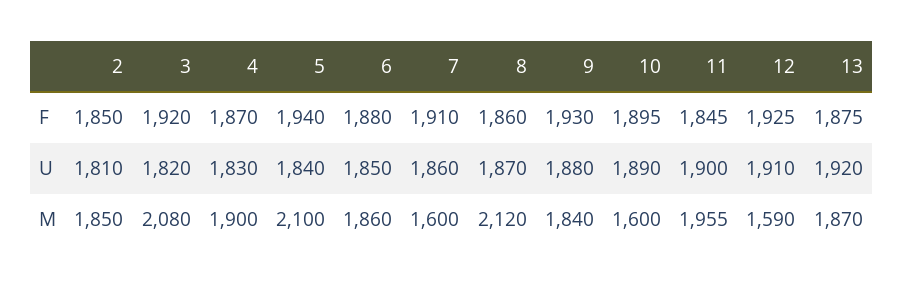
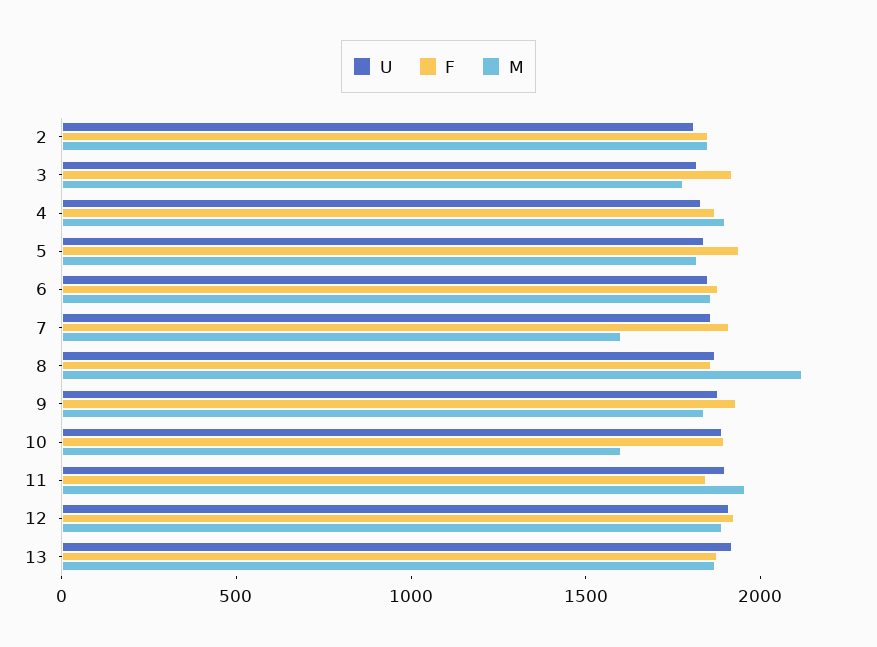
M, 3: 2080 -> 1800
M, 5: 2100 -> 1800
M, 12: 1590 -> 1900

